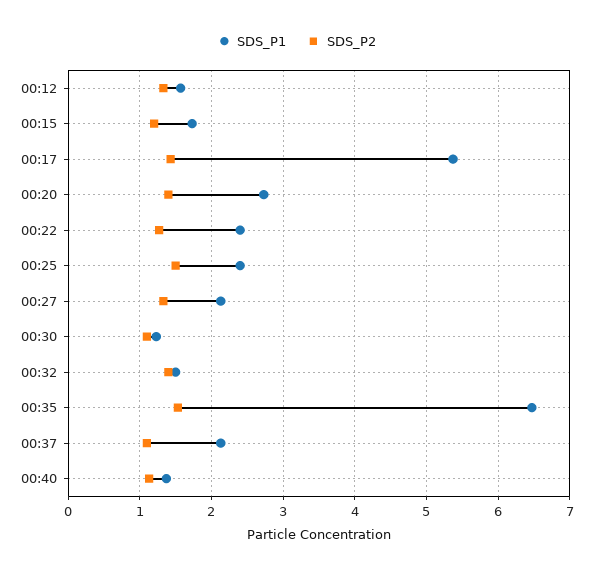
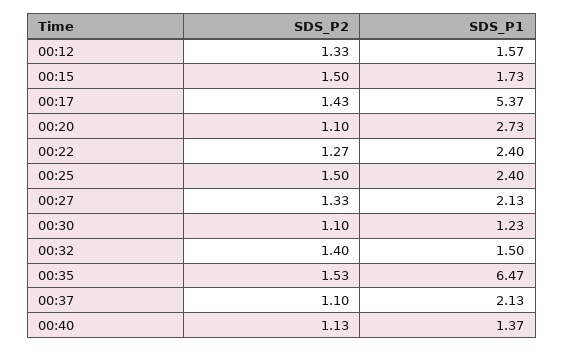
SDS_P2, 00:15: 1.2 -> 1.5
SDS_P2, 00:20: 1.4 -> 1.1

